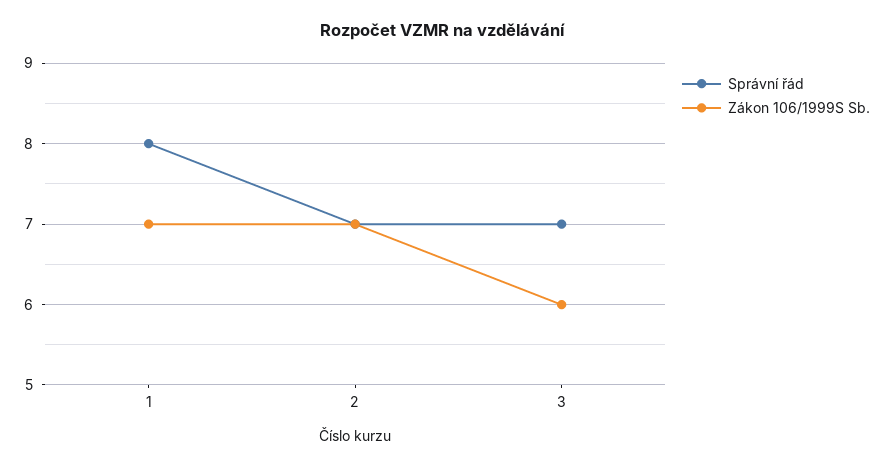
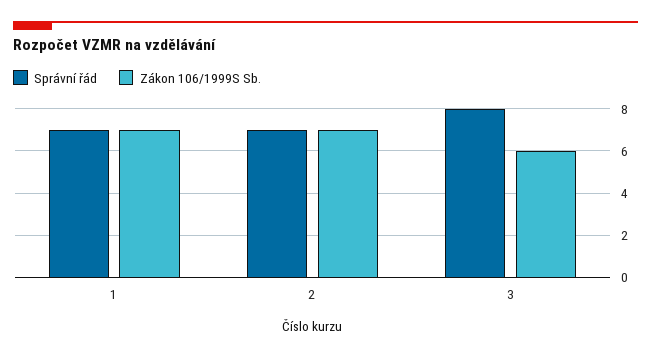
Správní řád, 1: 8 -> 7
Správní řád, 3: 7 -> 8

